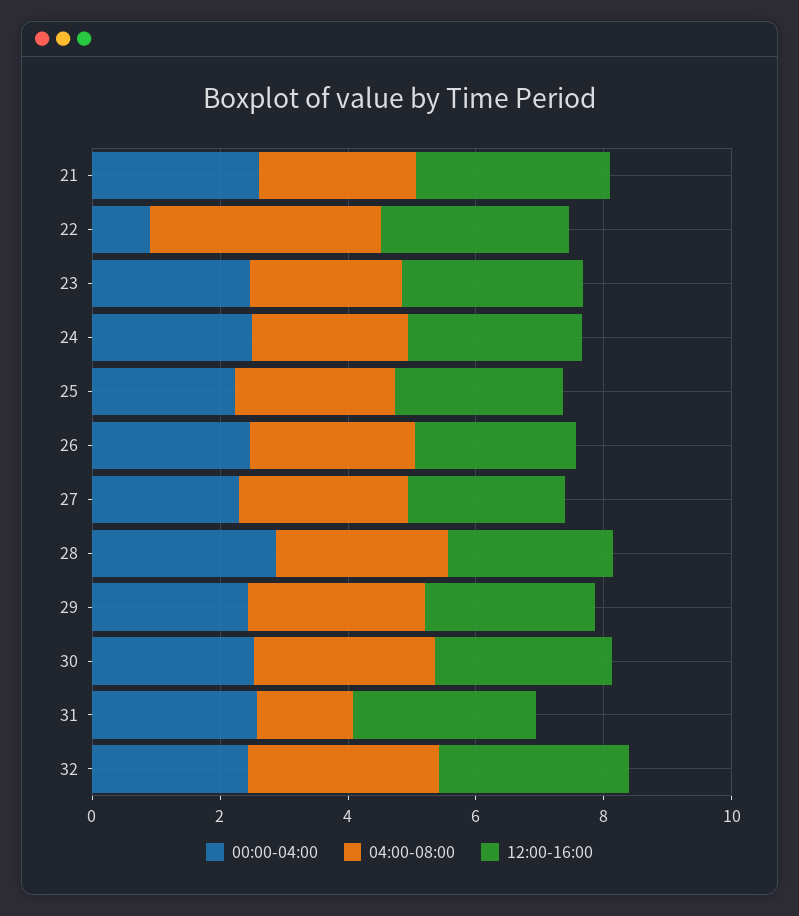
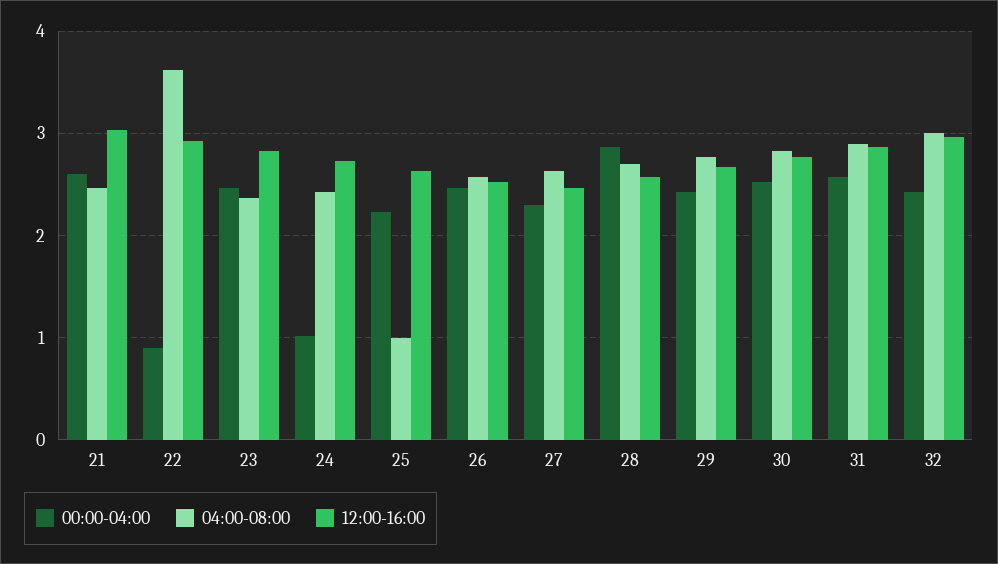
00:00-04:00, 24: 2.5 -> 1
04:00-08:00, 25: 2.5 -> 1
04:00-08:00, 31: 1.5 -> 2.9

